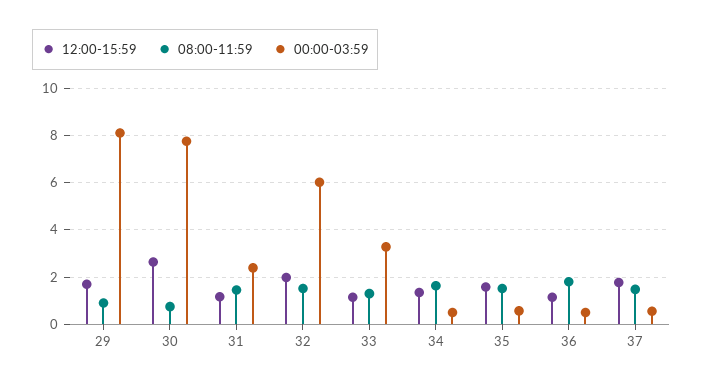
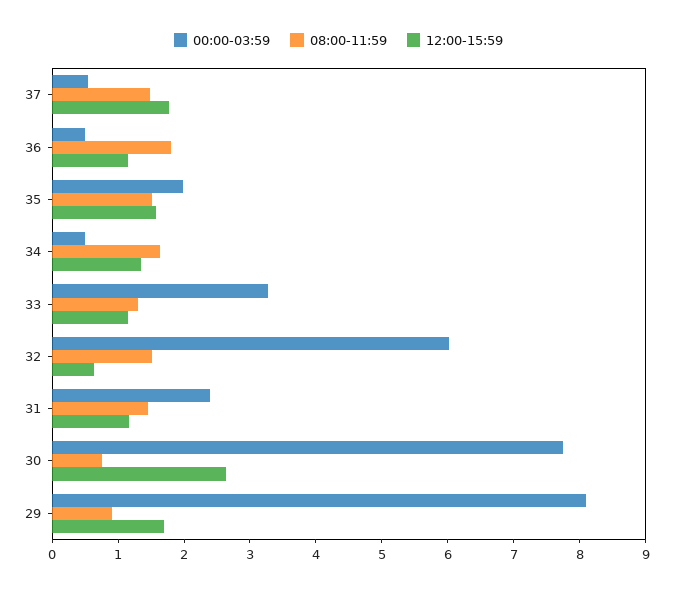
12:00-15:59, 32: 2 -> 0.6
00:00-03:59, 35: 0.5 -> 2

